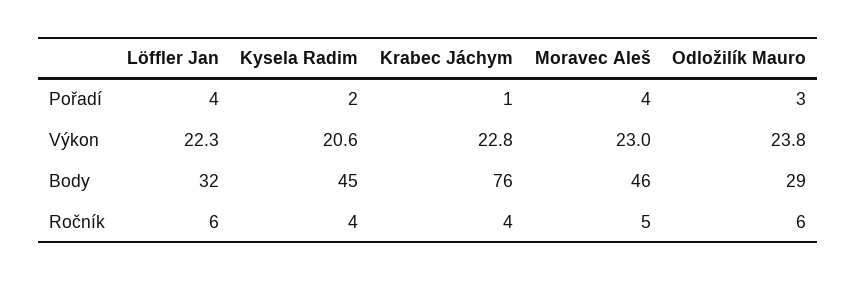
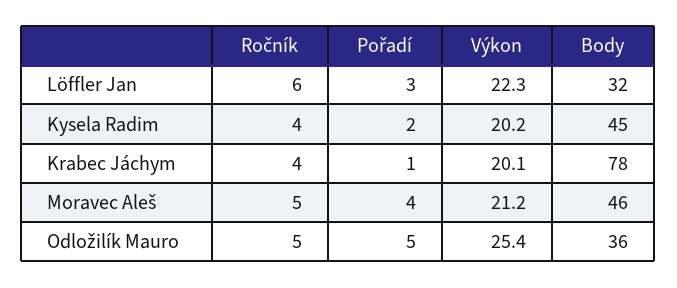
Löffler Jan, Pořadí: 4 -> 3
Odložilík Mauro, Pořadí: 3 -> 5
Kysela Radim, Výkon: 20.6 -> 20.2
Krabec Jáchym, Výkon: 22.8 -> 20.1
Moravec Aleš, Výkon: 23 -> 21.2
Odložilík Mauro, Výkon: 23.8 -> 25.4
Krabec Jáchym, Body: 76 -> 78
Odložilík Mauro, Body: 29 -> 36
Odložilík Mauro, Ročník: 6 -> 5

